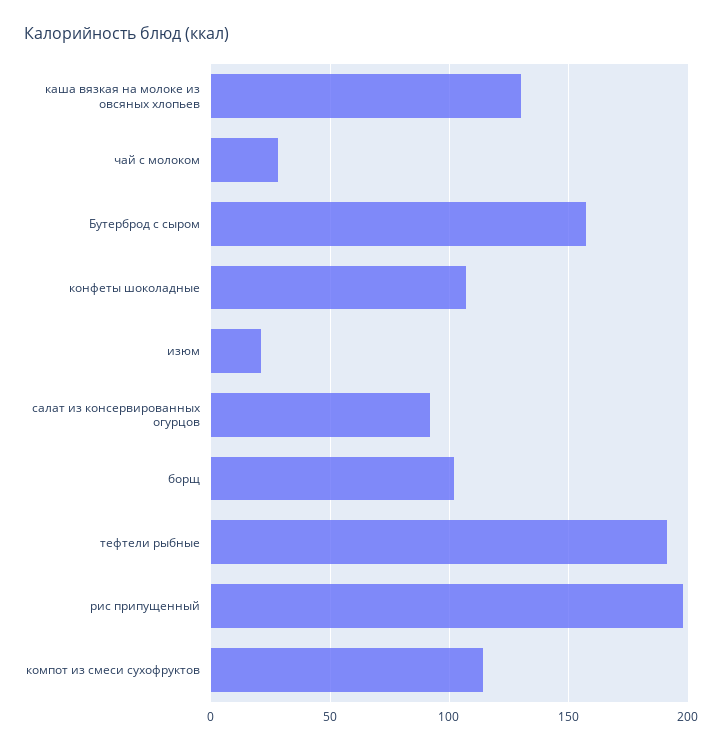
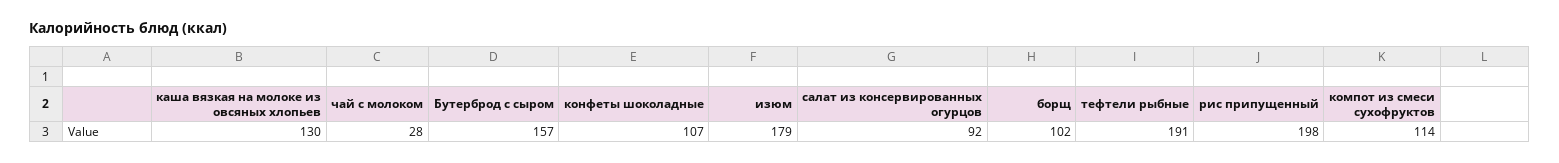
изюм: 20 -> 179

